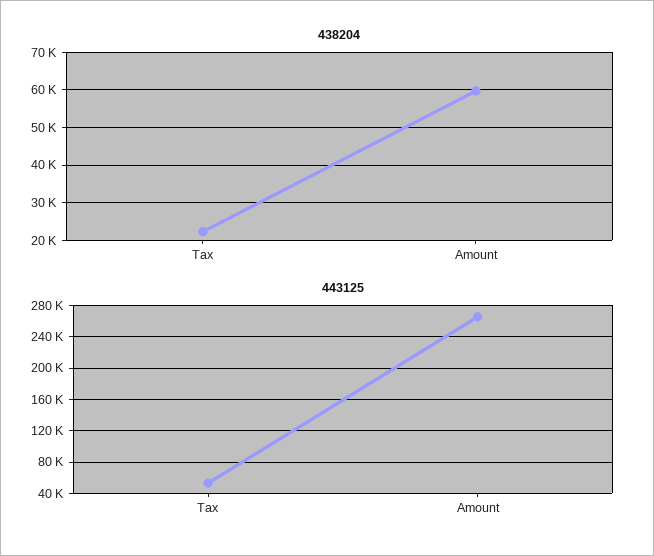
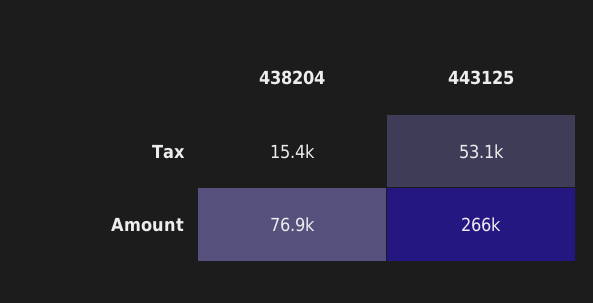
438204, Tax: 22000 -> 15400
438204, Amount: 60000 -> 76900

